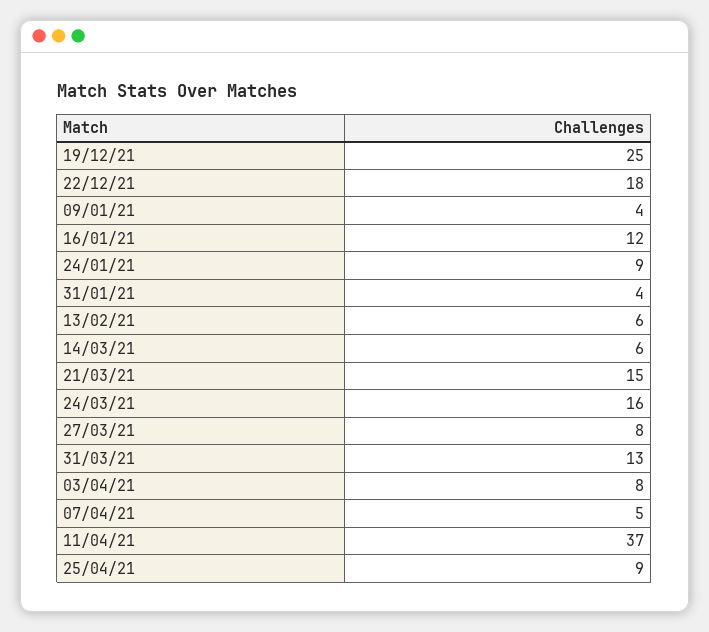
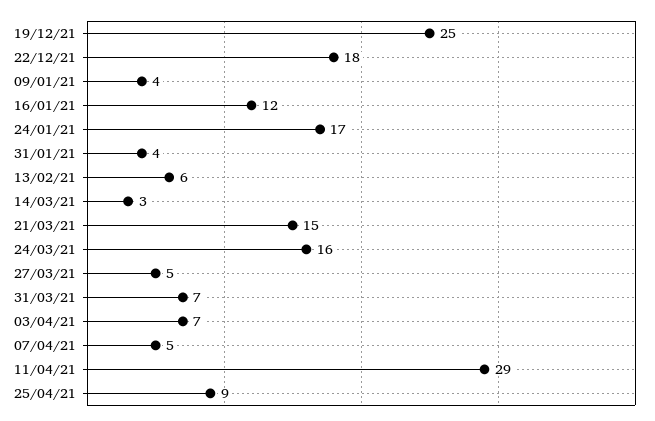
24/01/21: 9 -> 17
14/03/21: 6 -> 3
27/03/21: 8 -> 5
31/03/21: 13 -> 7
03/04/21: 8 -> 7
11/04/21: 37 -> 29

